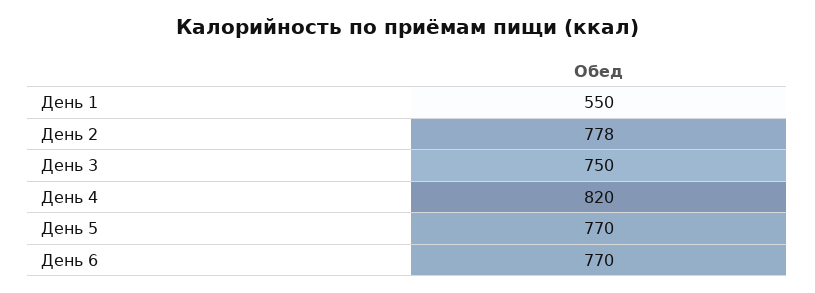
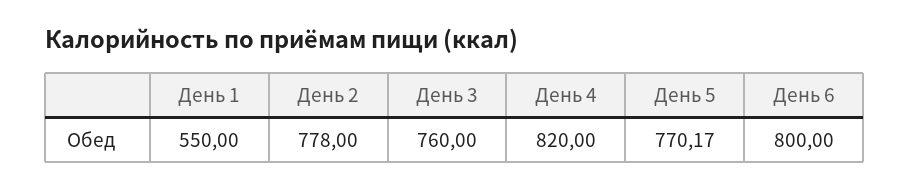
День 3: 750 -> 760
День 5: 770 -> 770.17
День 6: 770 -> 800

